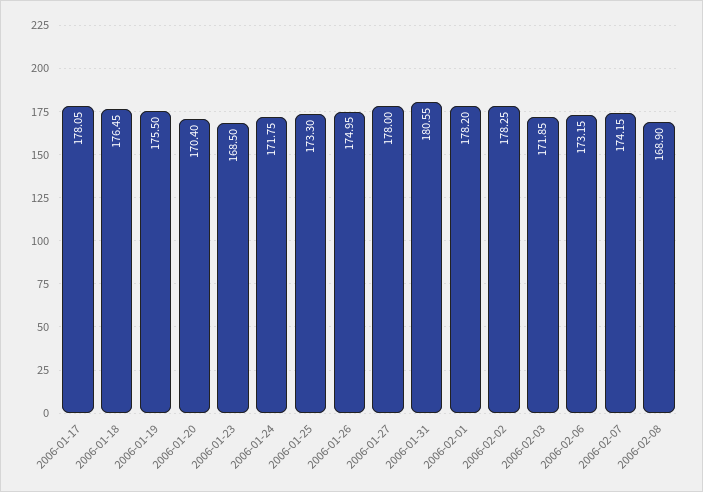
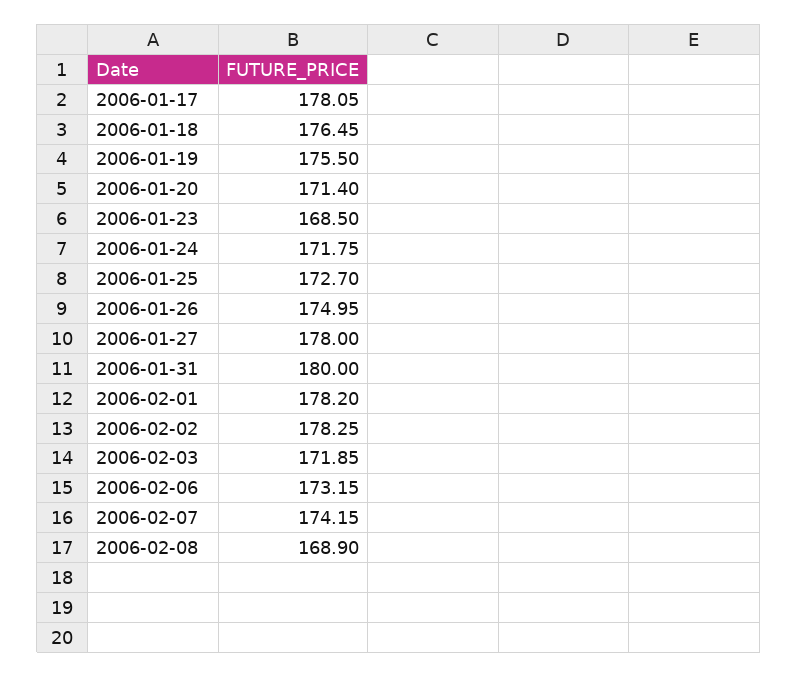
2006-01-20: 170.4 -> 171.4
2006-01-25: 173.3 -> 172.7
2006-01-31: 180.55 -> 180

